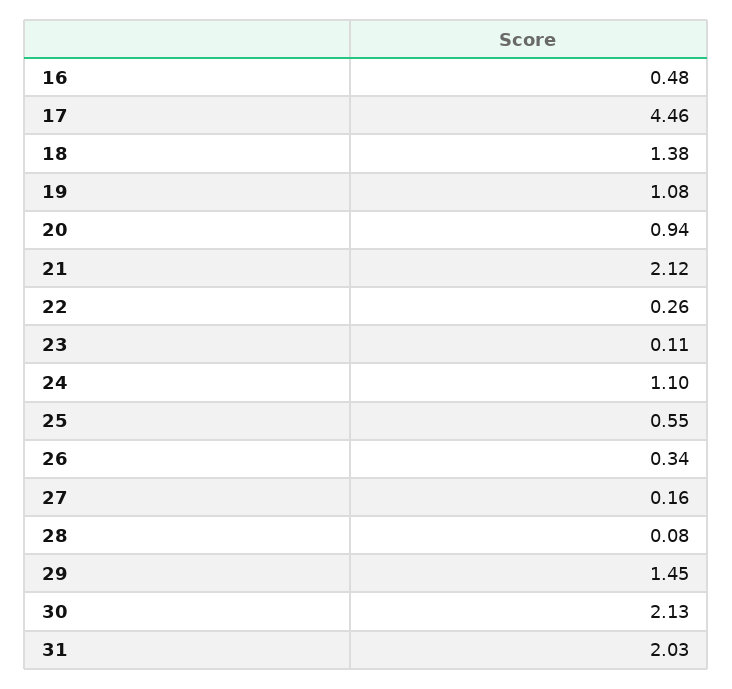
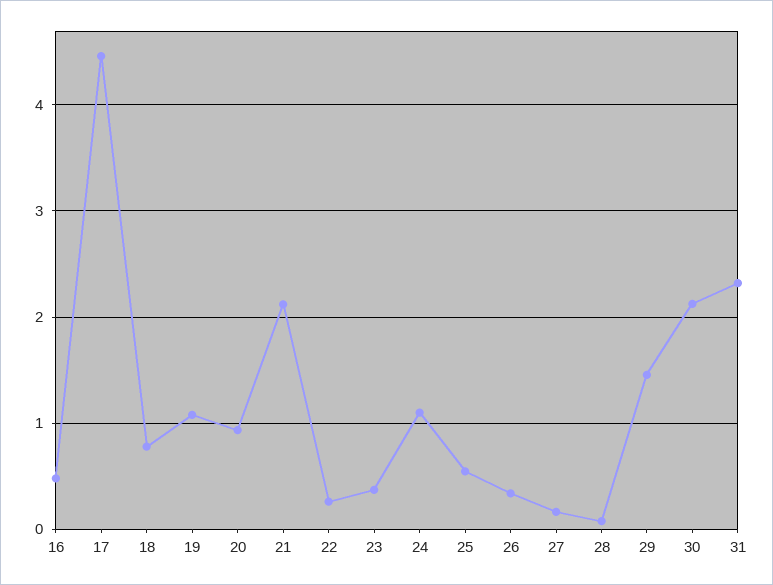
18: 1.38 -> 0.8
23: 0.11 -> 0.4
31: 2.03 -> 2.3

